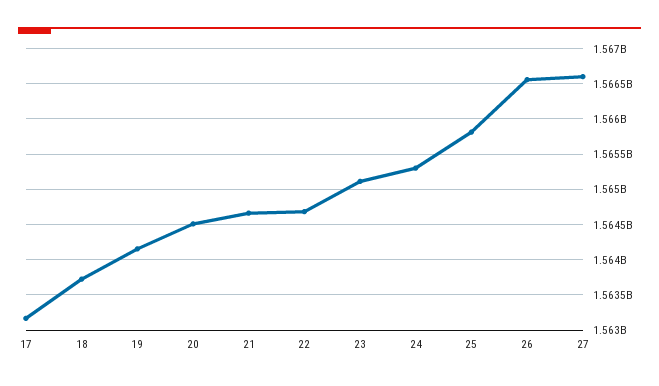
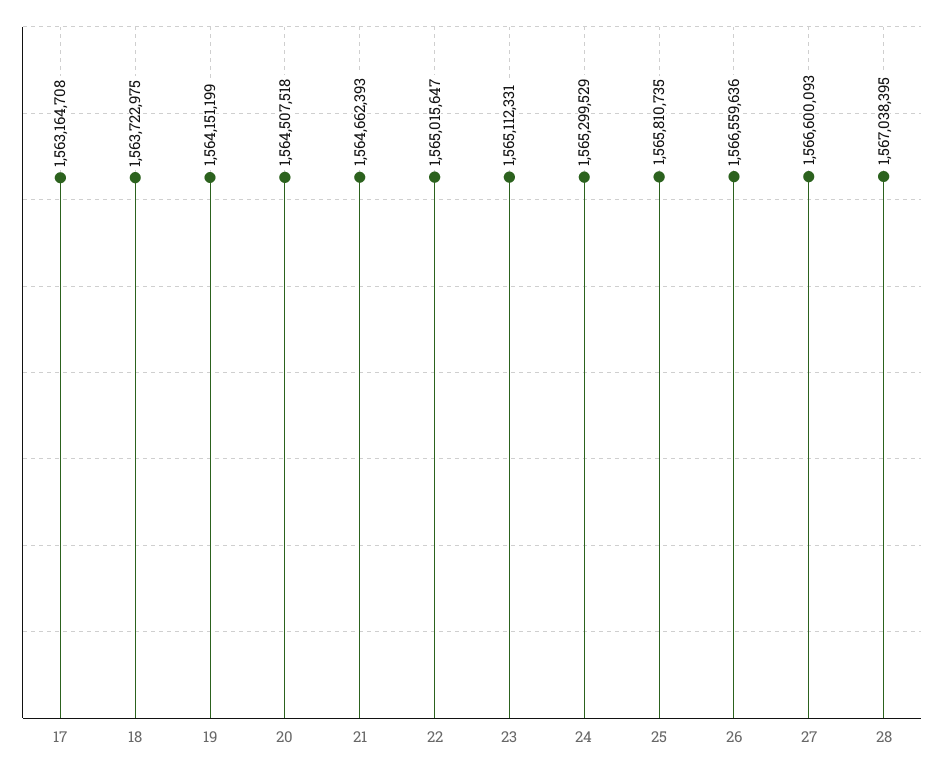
22: 1564700000 -> 1565015647
28: none -> 1567038395

